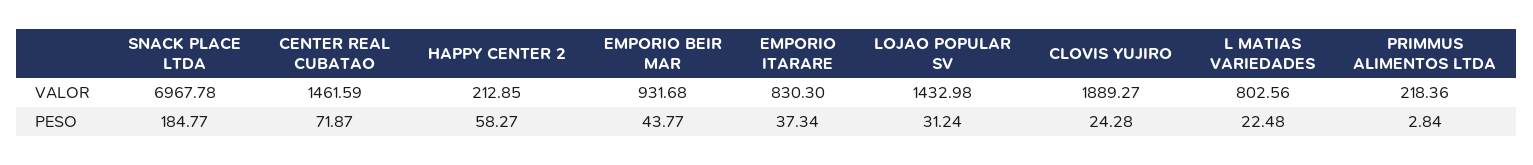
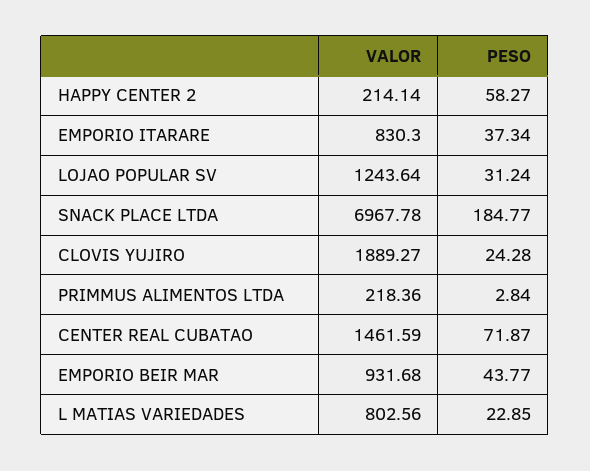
HAPPY CENTER 2, VALOR: 212.85 -> 214.14
LOJAO POPULAR SV, VALOR: 1432.98 -> 1243.64
L MATIAS VARIEDADES, PESO: 22.48 -> 22.85

